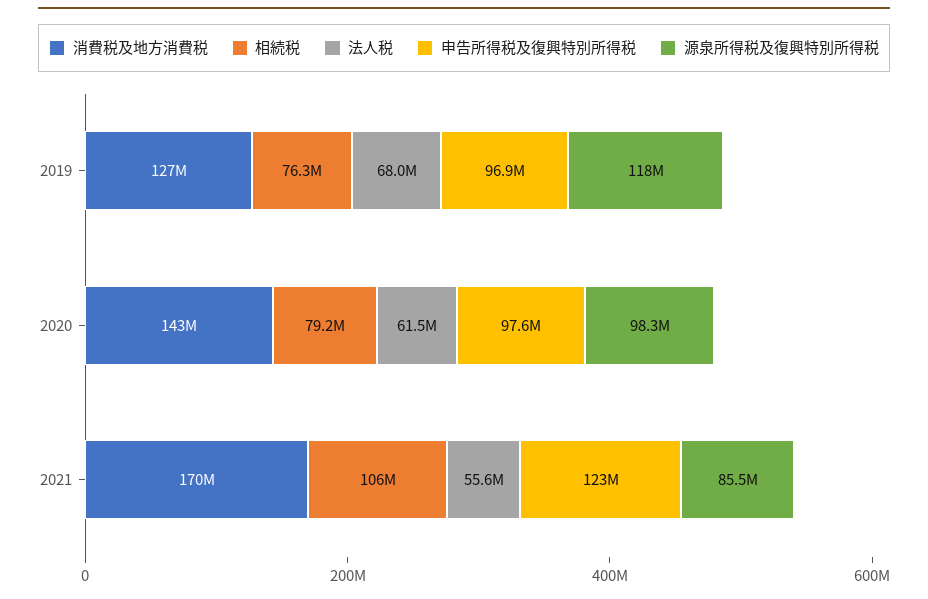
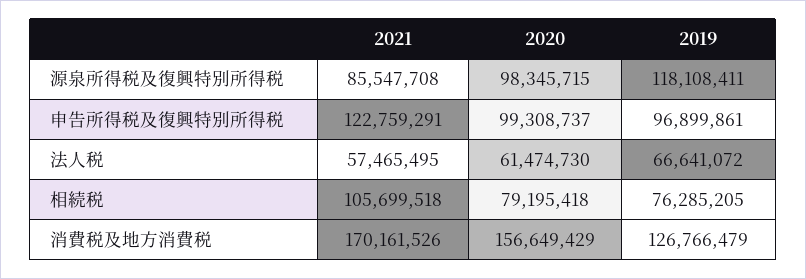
法人税, 2019: 68000000 -> 66641072
消費税及地方消費税, 2020: 143000000 -> 156649429
申告所得税及復興特別所得税, 2020: 97600000 -> 99308737
法人税, 2021: 55600000 -> 57465495

